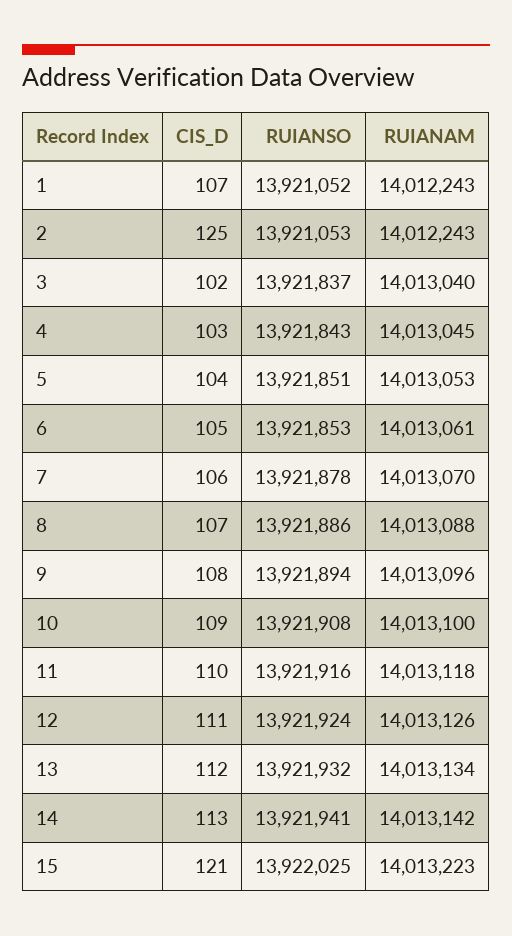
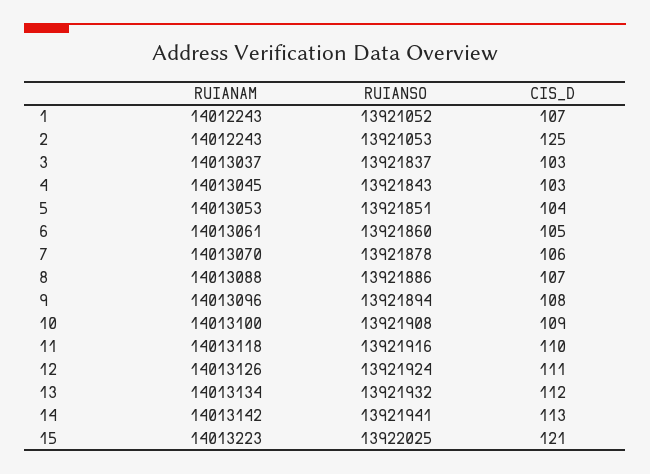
CIS_D, 3: 102 -> 103
RUIANAM, 3: 14013040 -> 14013037
RUIANSO, 6: 13921853 -> 13921860

